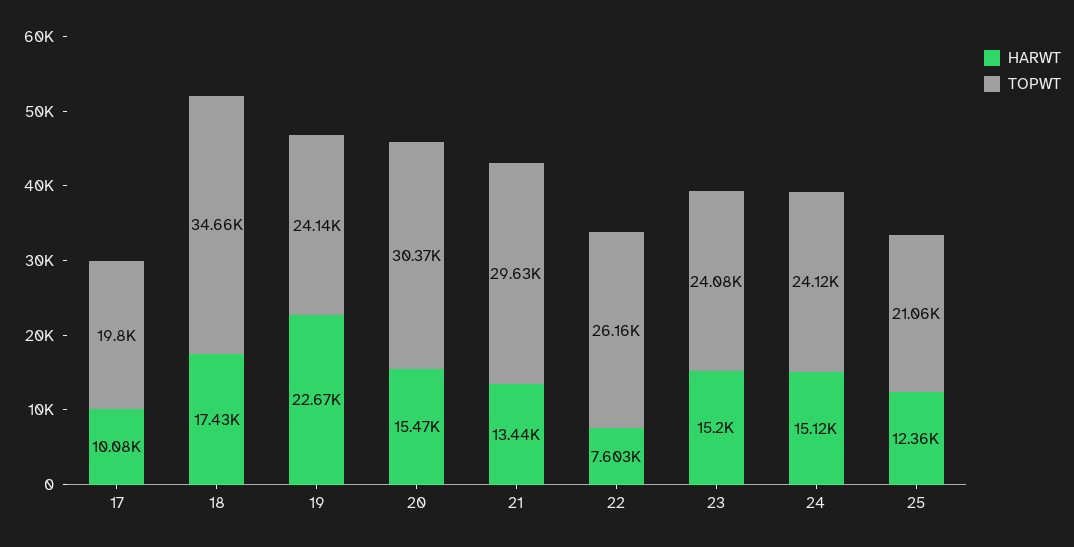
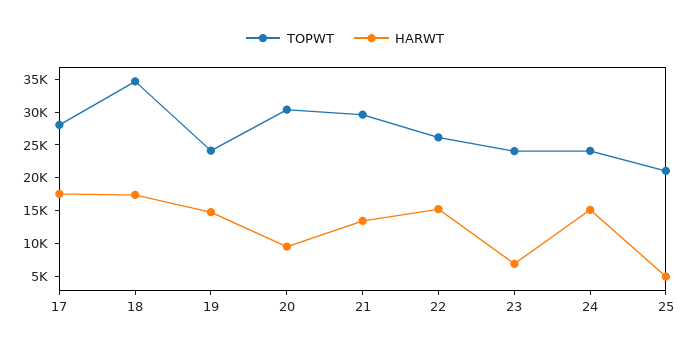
HARWT, 17: 10080 -> 17500
TOPWT, 17: 19800 -> 27500
HARWT, 19: 22670 -> 15000
HARWT, 20: 15470 -> 10000
HARWT, 22: 7603 -> 15000
HARWT, 23: 15200 -> 7500
HARWT, 25: 12360 -> 5000

